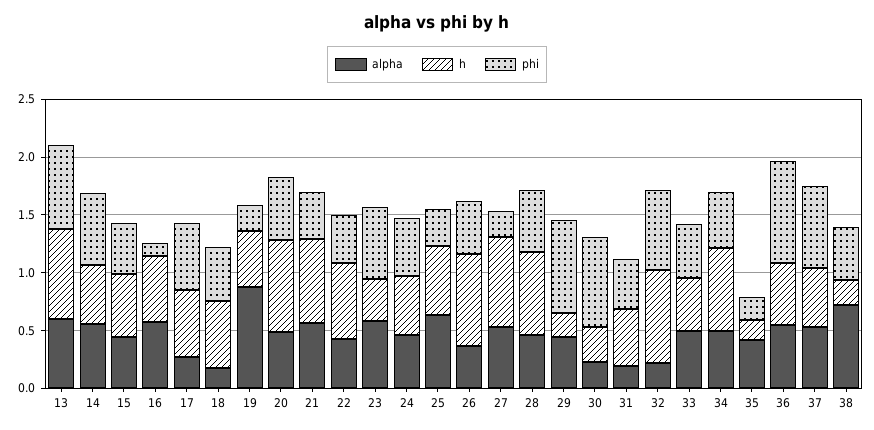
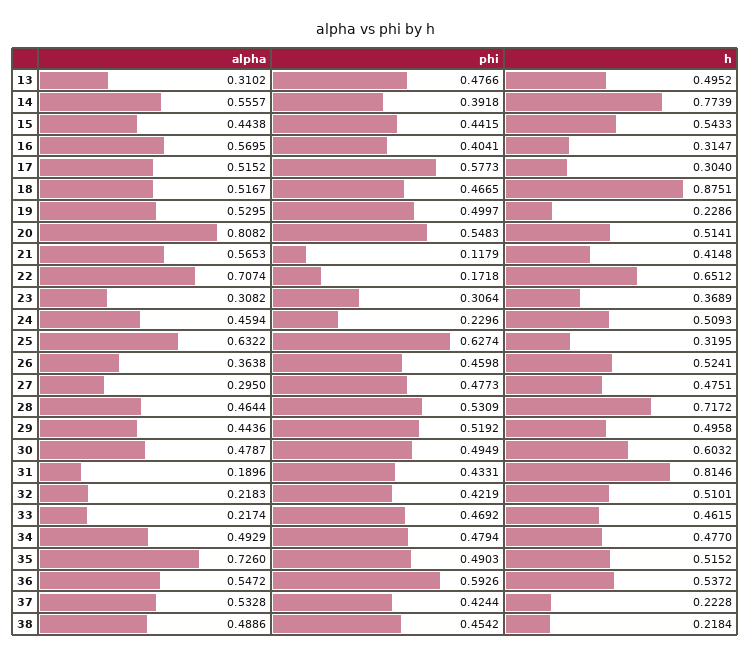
alpha, 13: 0.6 -> 0.3102
h, 13: 0.8 -> 0.4952
phi, 13: 0.7 -> 0.4766
h, 14: 0.5 -> 0.7739
phi, 14: 0.6 -> 0.3918
h, 16: 0.6 -> 0.3147
phi, 16: 0.1 -> 0.4041
alpha, 17: 0.3 -> 0.5152
h, 17: 0.6 -> 0.304
alpha, 18: 0.2 -> 0.5167
h, 18: 0.6 -> 0.8751
alpha, 19: 0.9 -> 0.5295
h, 19: 0.5 -> 0.2286
phi, 19: 0.2 -> 0.4997
alpha, 20: 0.5 -> 0.8082
h, 20: 0.8 -> 0.5141
h, 21: 0.7 -> 0.4148
phi, 21: 0.4 -> 0.1179
alpha, 22: 0.4 -> 0.7074
phi, 22: 0.4 -> 0.1718
alpha, 23: 0.6 -> 0.3082
phi, 23: 0.6 -> 0.3064
phi, 24: 0.5 -> 0.2296
h, 25: 0.6 -> 0.3195
phi, 25: 0.3 -> 0.6274
h, 26: 0.8 -> 0.5241
alpha, 27: 0.5 -> 0.295
h, 27: 0.8 -> 0.4751
phi, 27: 0.2 -> 0.4773
h, 29: 0.2 -> 0.4958
phi, 29: 0.8 -> 0.5192
alpha, 30: 0.2 -> 0.4787
h, 30: 0.3 -> 0.6032
phi, 30: 0.8 -> 0.4949
h, 31: 0.5 -> 0.8146
h, 32: 0.8 -> 0.5101
phi, 32: 0.7 -> 0.4219
alpha, 33: 0.5 -> 0.2174
h, 34: 0.7 -> 0.477
alpha, 35: 0.4 -> 0.726
h, 35: 0.2 -> 0.5152
phi, 35: 0.2 -> 0.4903
phi, 36: 0.9 -> 0.5926
h, 37: 0.5 -> 0.2228
phi, 37: 0.7 -> 0.4244
alpha, 38: 0.7 -> 0.4886

